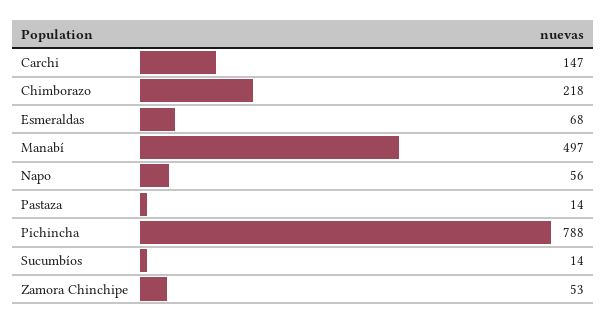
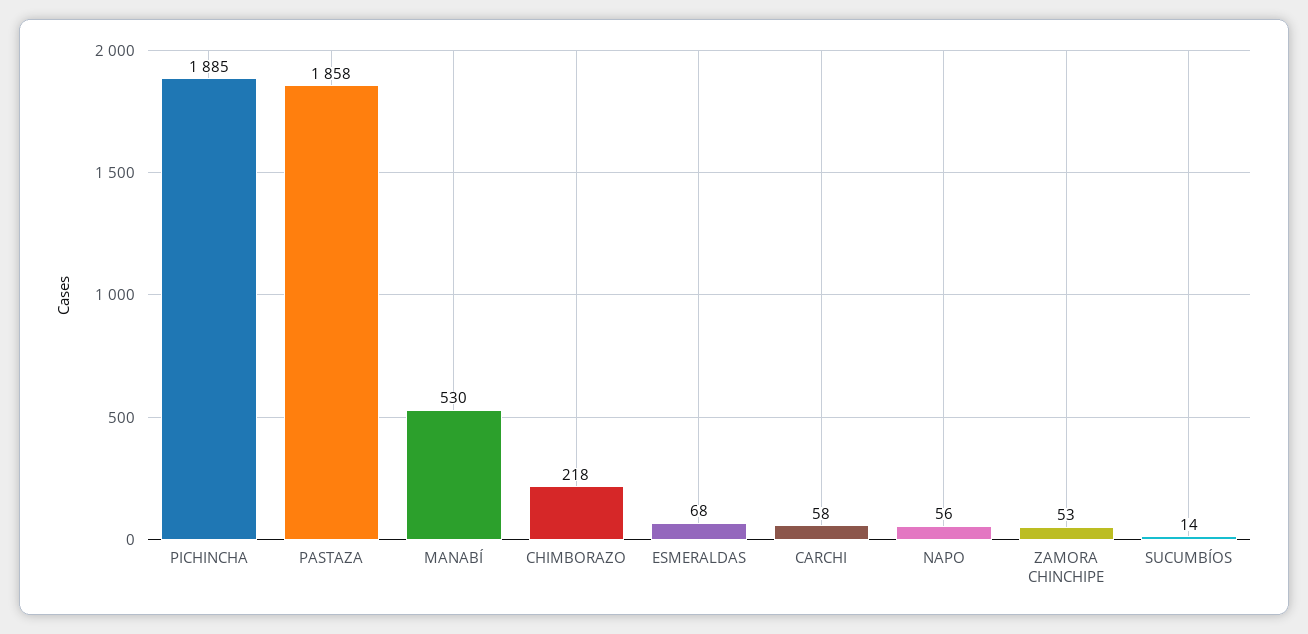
Carchi: 147 -> 58
Manabí: 497 -> 530
Pastaza: 14 -> 1858
Pichincha: 788 -> 1885

